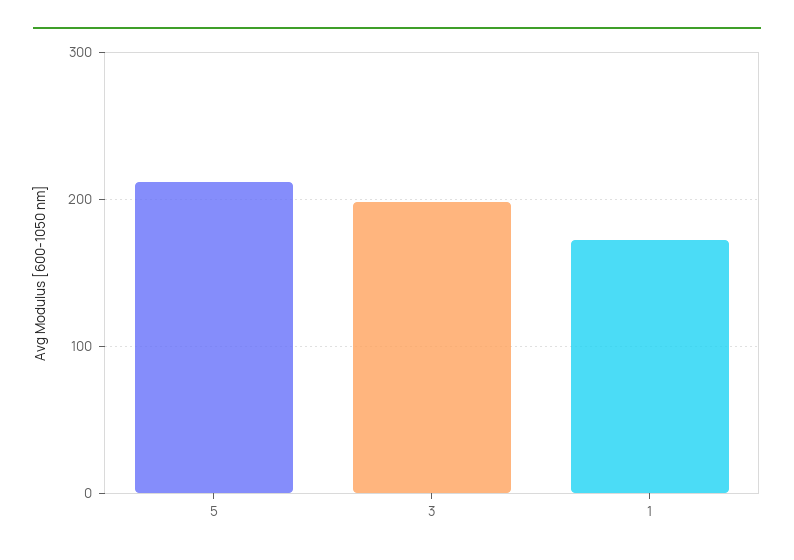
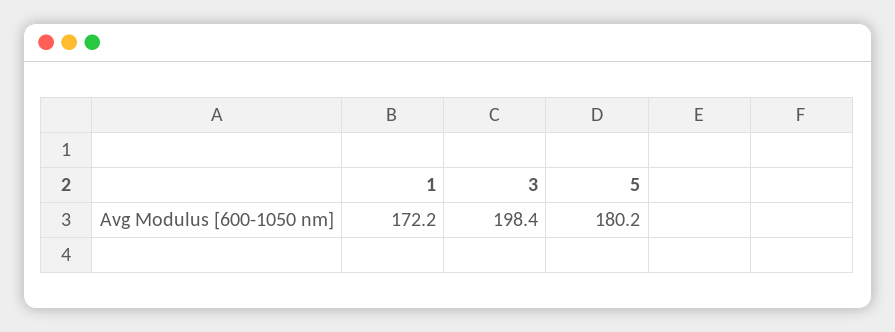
5: 210 -> 180.2

